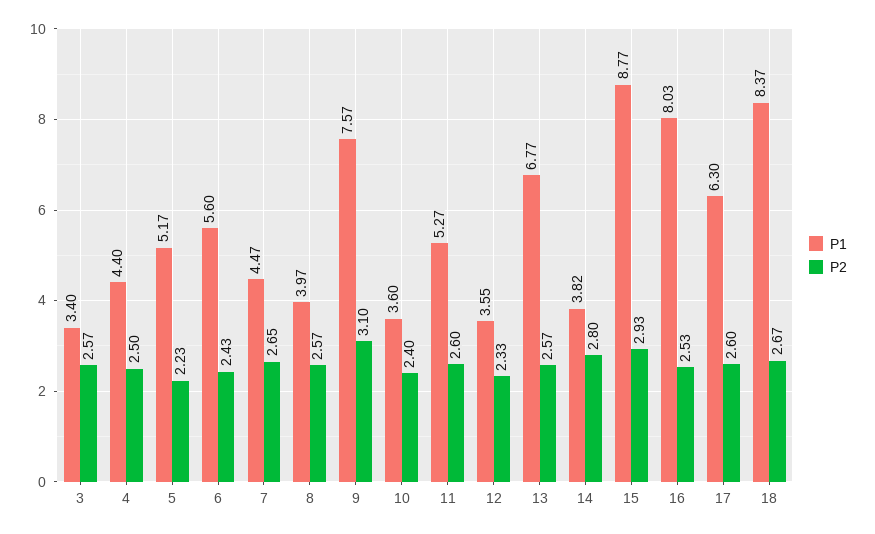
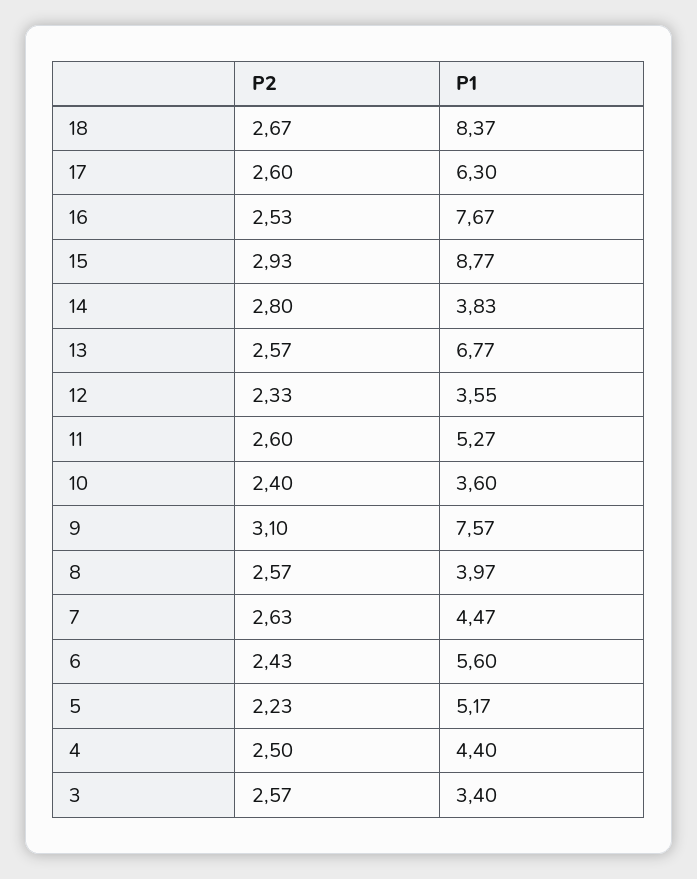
P2, 7: 2.65 -> 2.63
P1, 14: 3.82 -> 3.83
P1, 16: 8.03 -> 7.67

